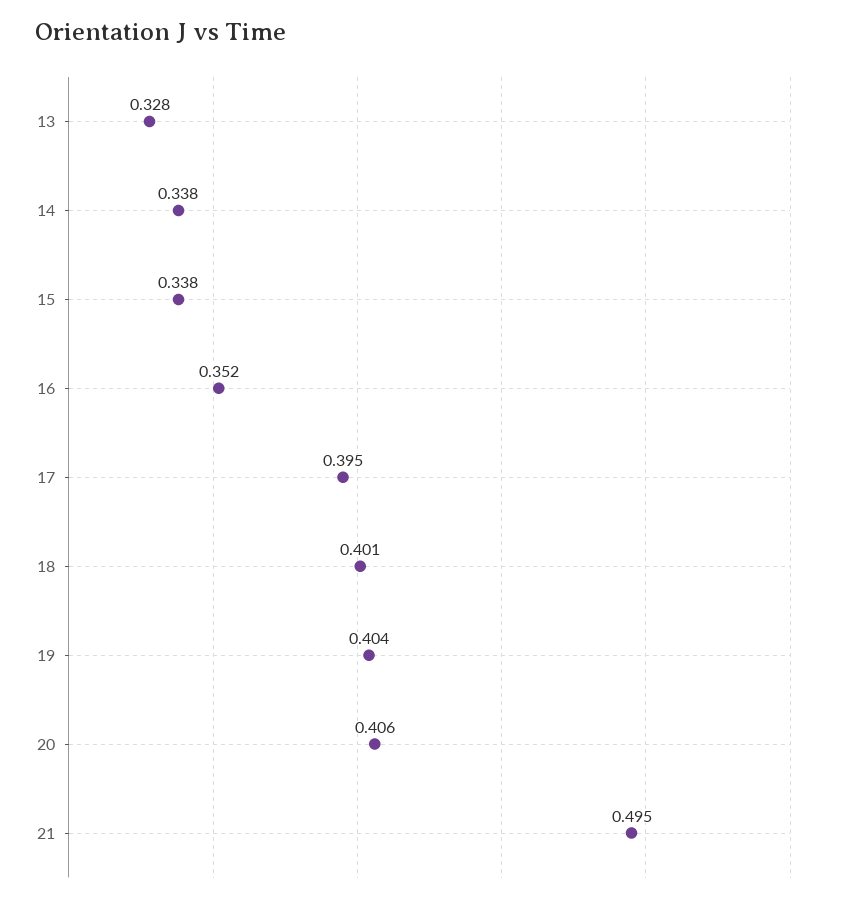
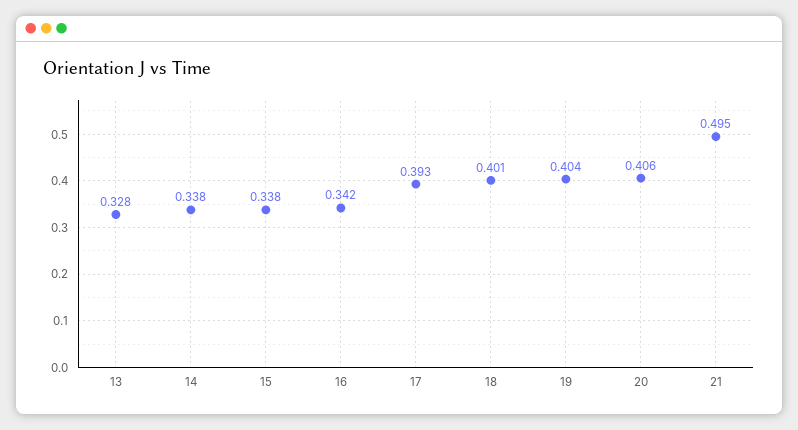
16: 0.352 -> 0.342
17: 0.395 -> 0.393

